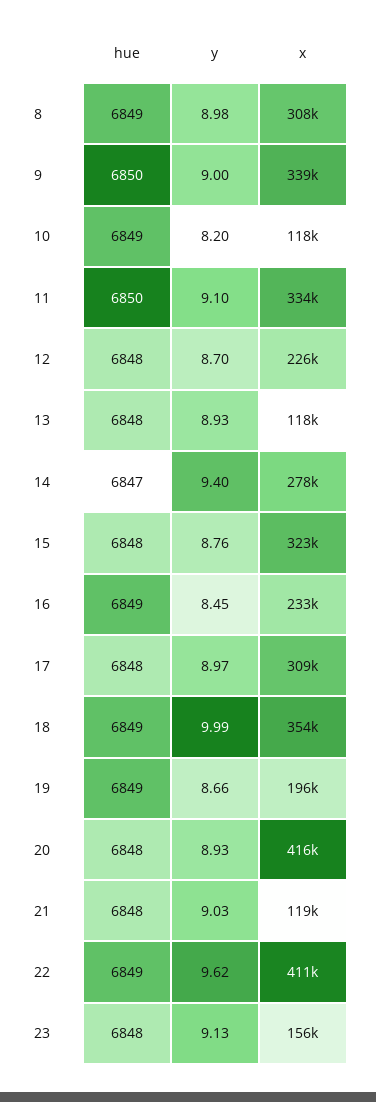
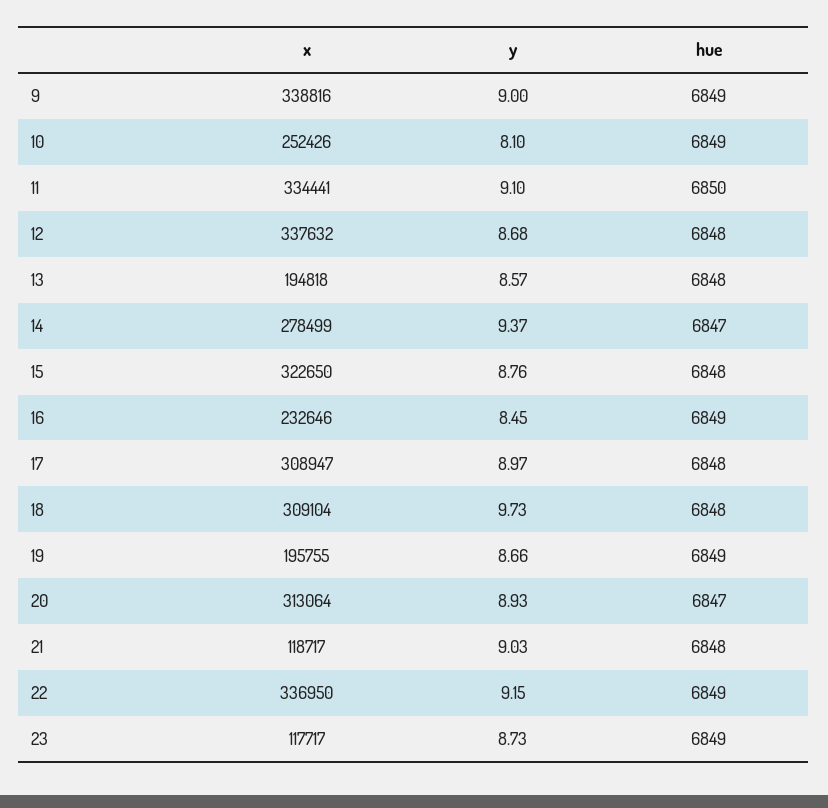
hue, 8: 6849 -> none
y, 8: 8.98 -> none
x, 8: 308000 -> none
hue, 9: 6850 -> 6849
y, 10: 8.2 -> 8.1
x, 10: 118000 -> 252426
y, 12: 8.7 -> 8.68
x, 12: 226000 -> 337632
y, 13: 8.93 -> 8.57
x, 13: 118000 -> 194818
y, 14: 9.4 -> 9.37
hue, 18: 6849 -> 6848
y, 18: 9.99 -> 9.73
x, 18: 354000 -> 309104
hue, 20: 6848 -> 6847
x, 20: 416000 -> 313064
y, 22: 9.62 -> 9.15
x, 22: 411000 -> 336950
hue, 23: 6848 -> 6849
y, 23: 9.13 -> 8.73
x, 23: 156000 -> 117717

